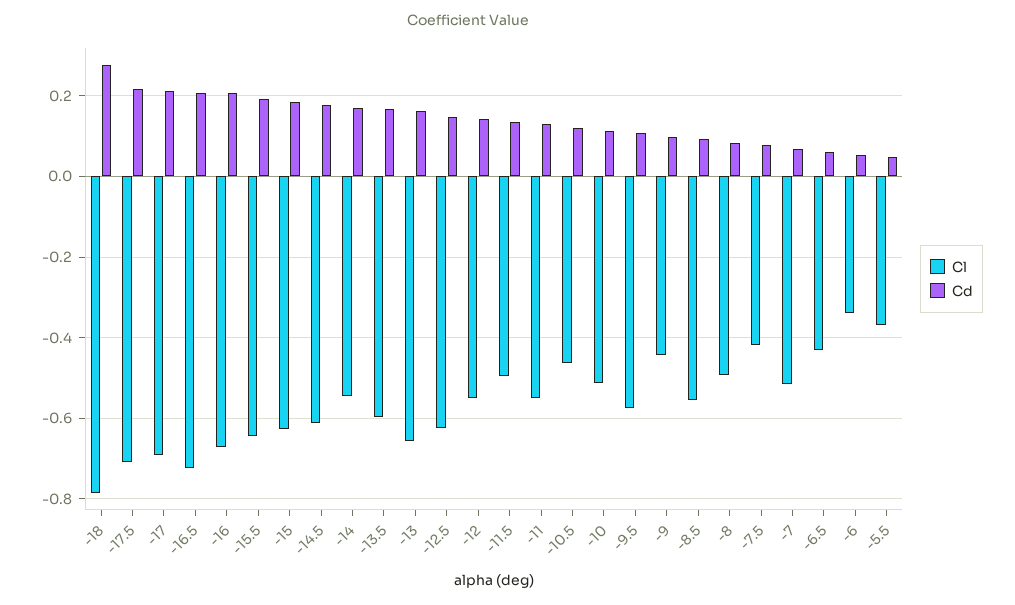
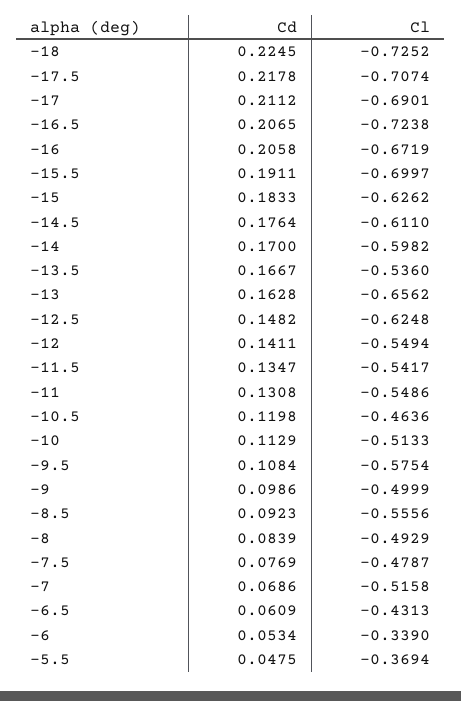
Cl, -18: -0.78 -> -0.7252
Cd, -18: 0.28 -> 0.2245
Cl, -15.5: -0.64 -> -0.6997
Cl, -14: -0.54 -> -0.5982
Cl, -13.5: -0.6 -> -0.536
Cl, -11.5: -0.5 -> -0.5417
Cl, -9: -0.44 -> -0.4999
Cl, -7.5: -0.42 -> -0.4787

